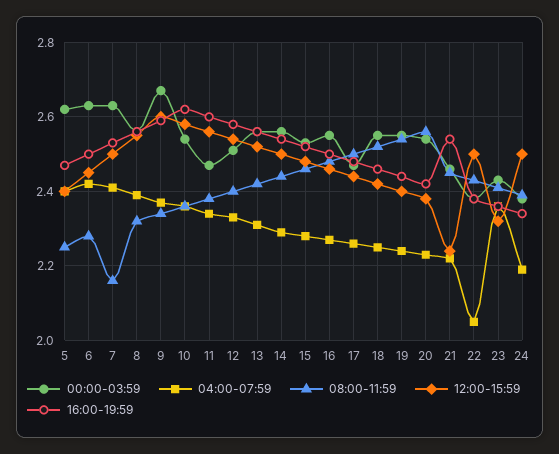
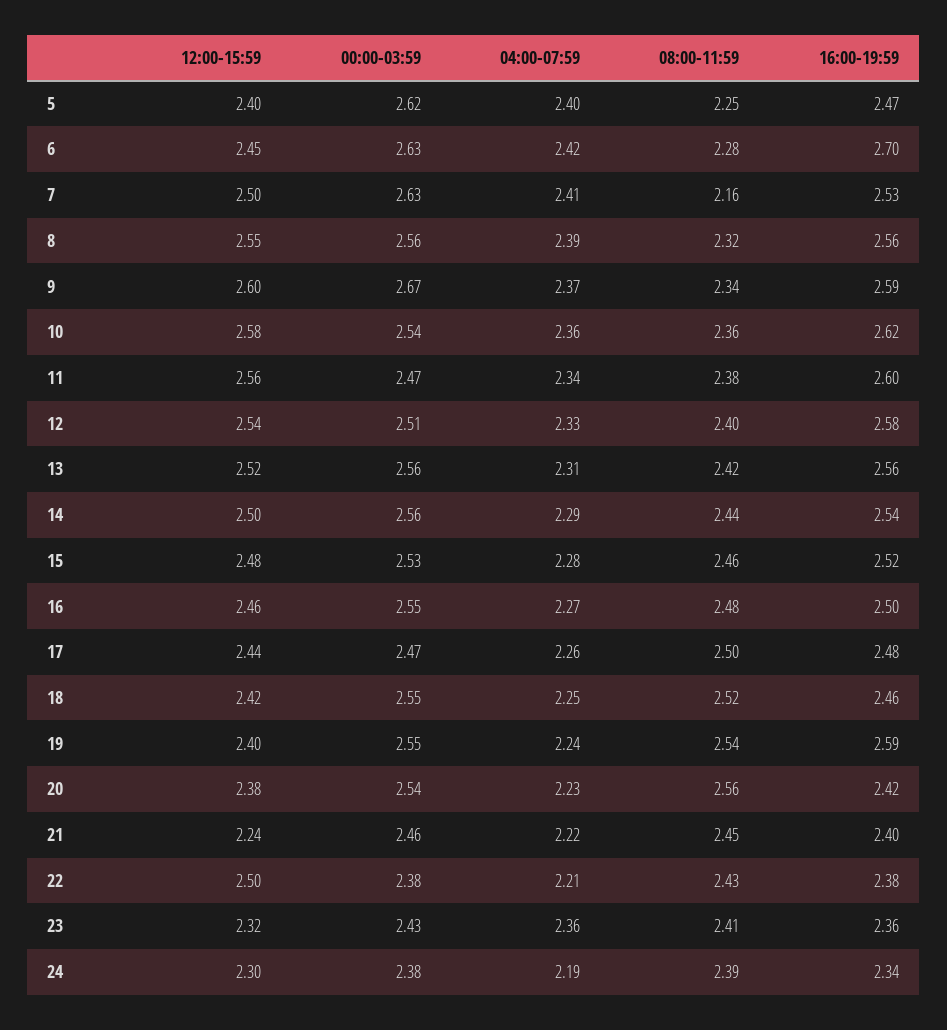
16:00-19:59, 6: 2.5 -> 2.7
16:00-19:59, 19: 2.45 -> 2.59
16:00-19:59, 21: 2.55 -> 2.4
04:00-07:59, 22: 2.05 -> 2.21
12:00-15:59, 24: 2.5 -> 2.3

